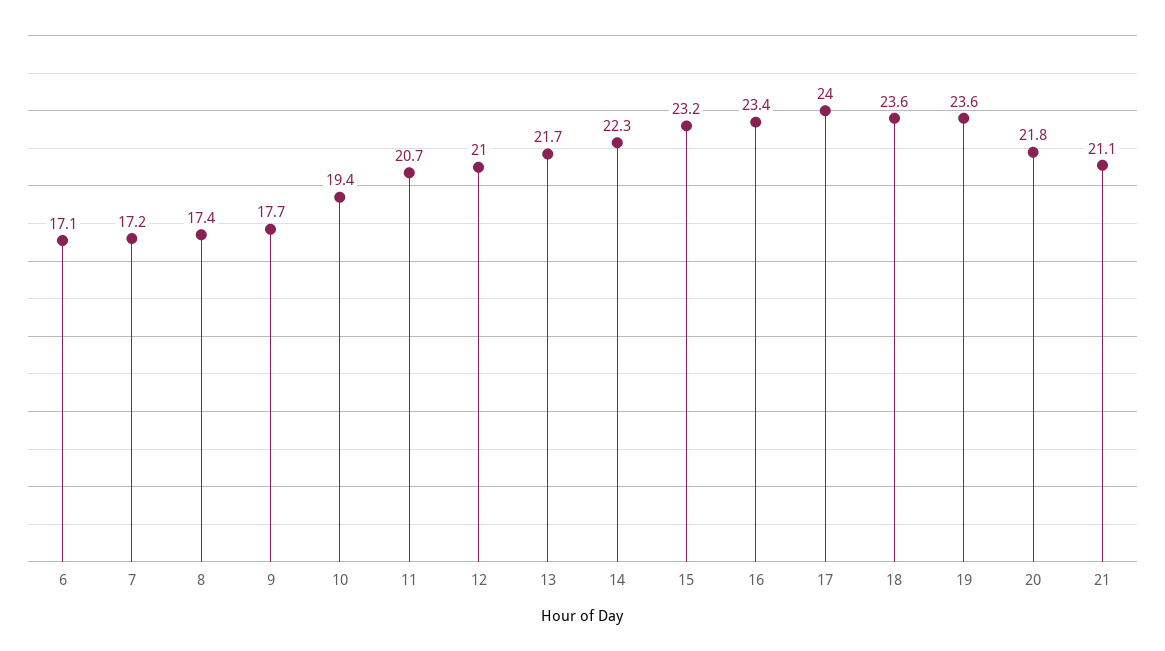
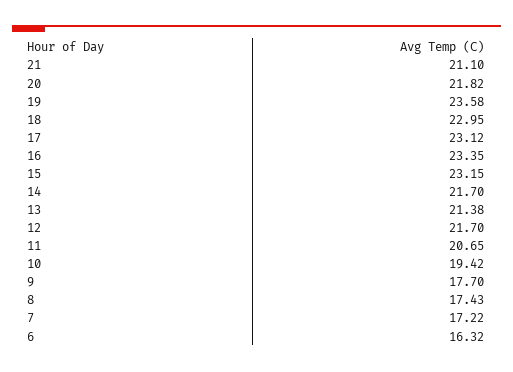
6: 17.1 -> 16.32
12: 21 -> 21.7
13: 21.7 -> 21.38
14: 22.3 -> 21.7
17: 24 -> 23.12
18: 23.6 -> 22.95

